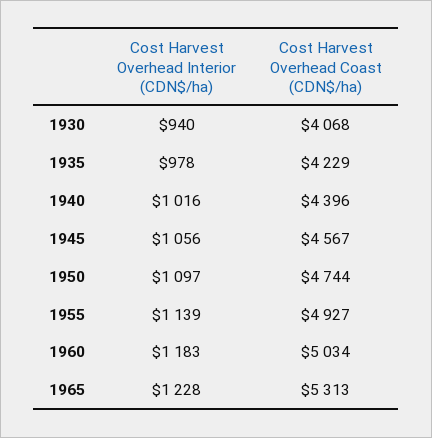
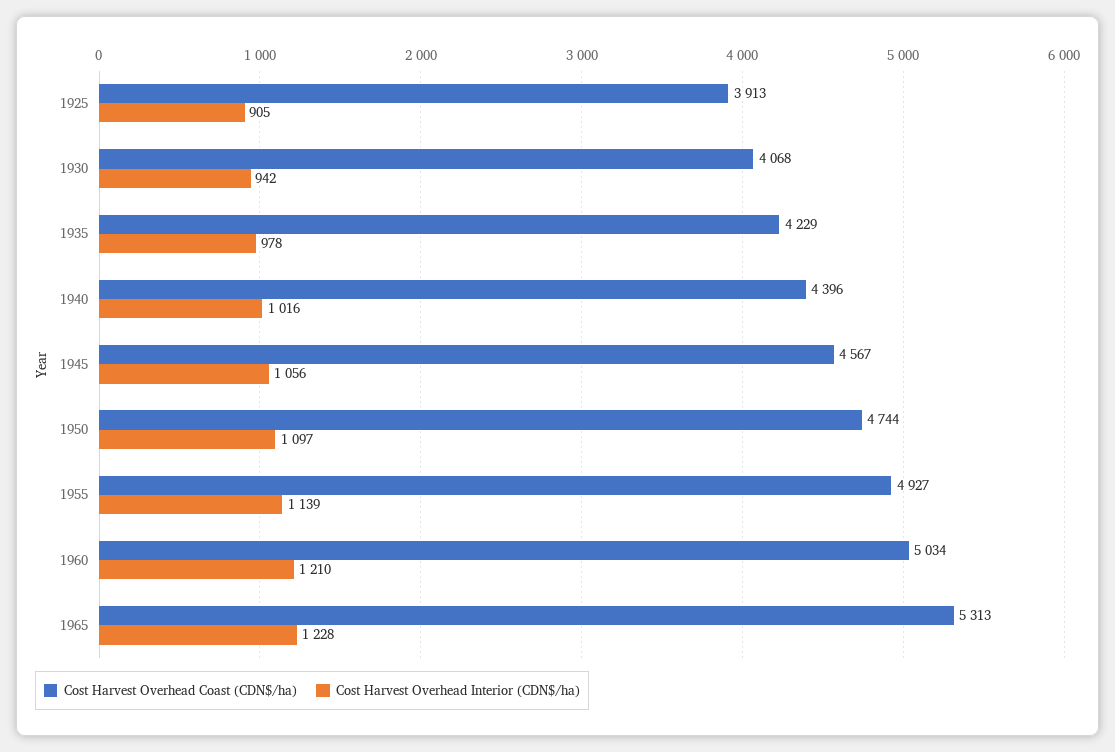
Cost Harvest Overhead Interior (CDN$/ha), 1930: 940 -> 942
Cost Harvest Overhead Interior (CDN$/ha), 1960: 1183 -> 1210
Cost Harvest Overhead Coast (CDN$/ha), 1925: none -> 3913
Cost Harvest Overhead Interior (CDN$/ha), 1925: none -> 905

